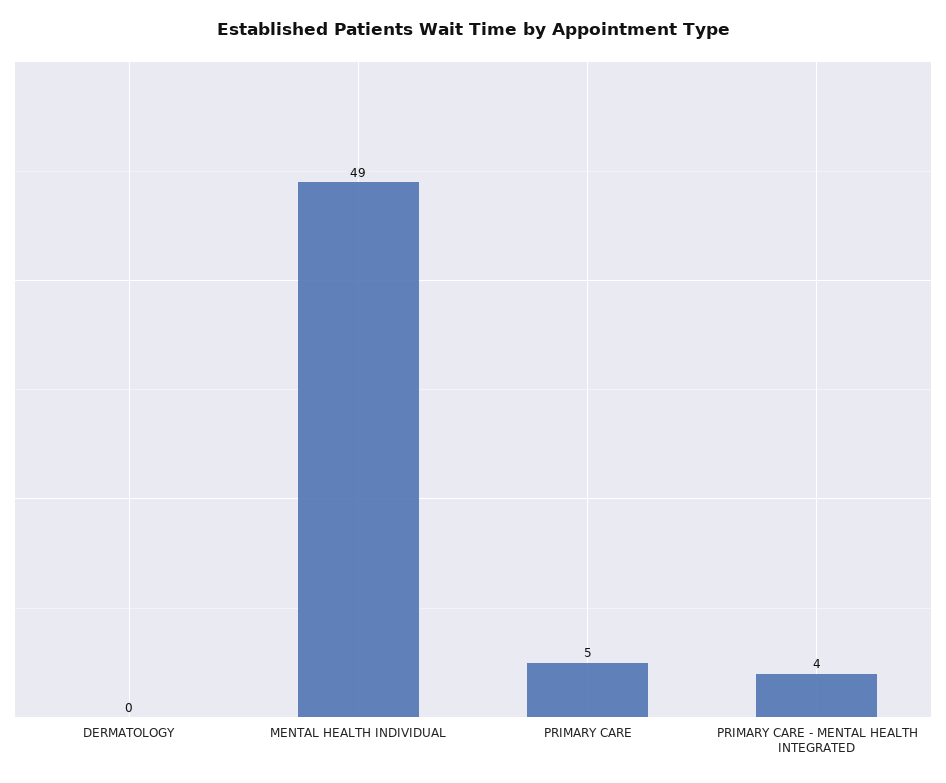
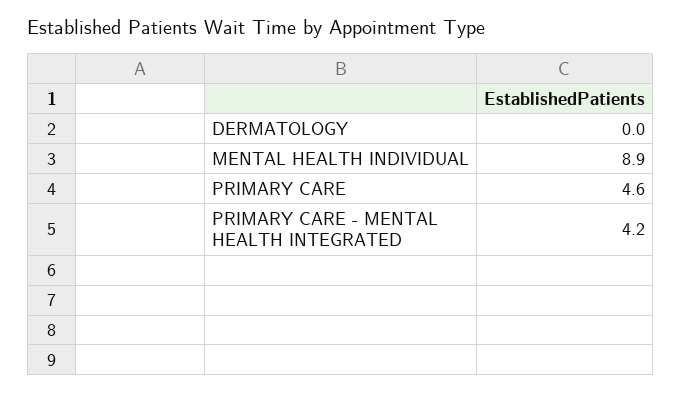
MENTAL HEALTH INDIVIDUAL: 49 -> 8.9

